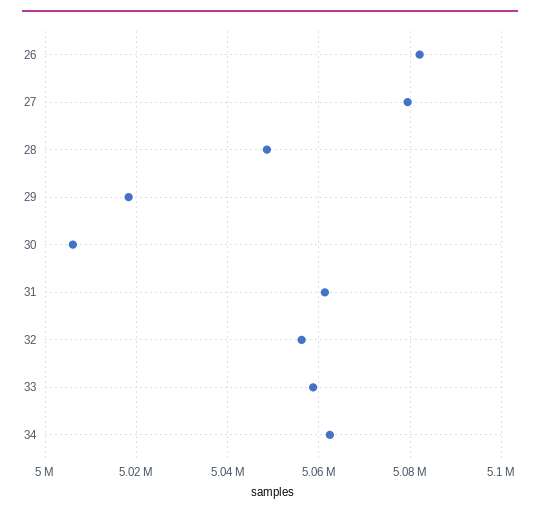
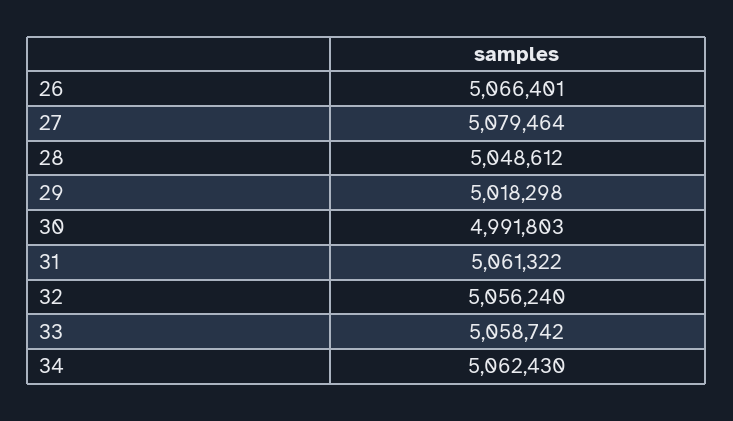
26: 5082000 -> 5066401
30: 5006000 -> 4991803

